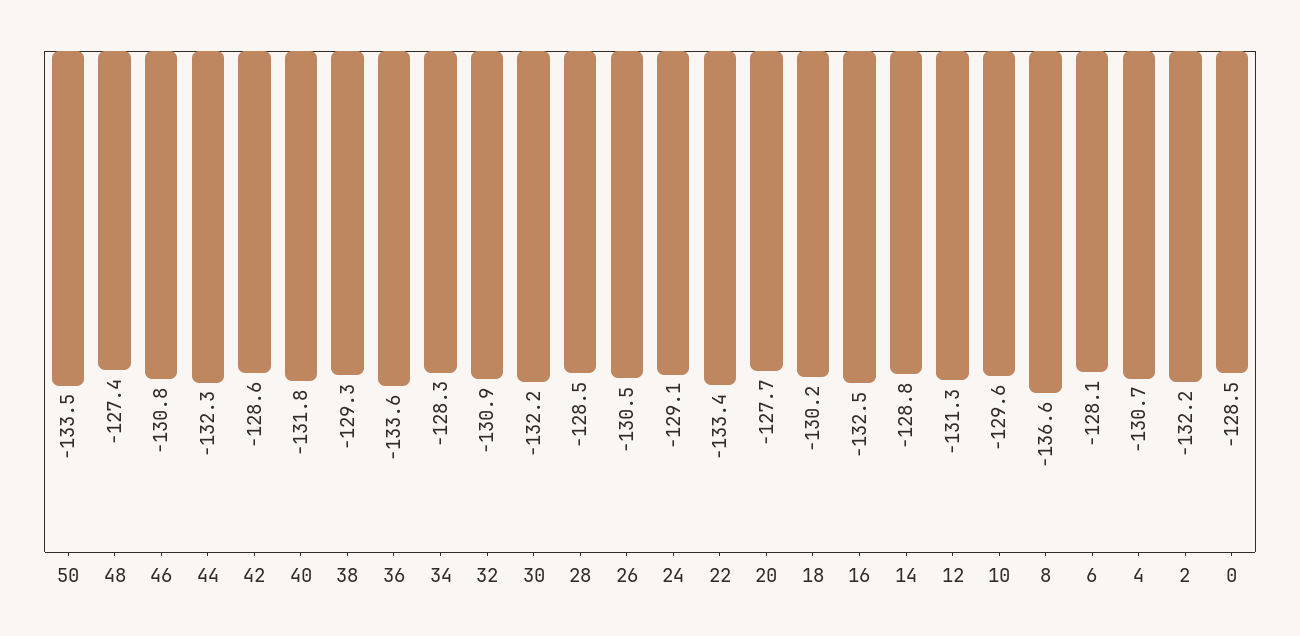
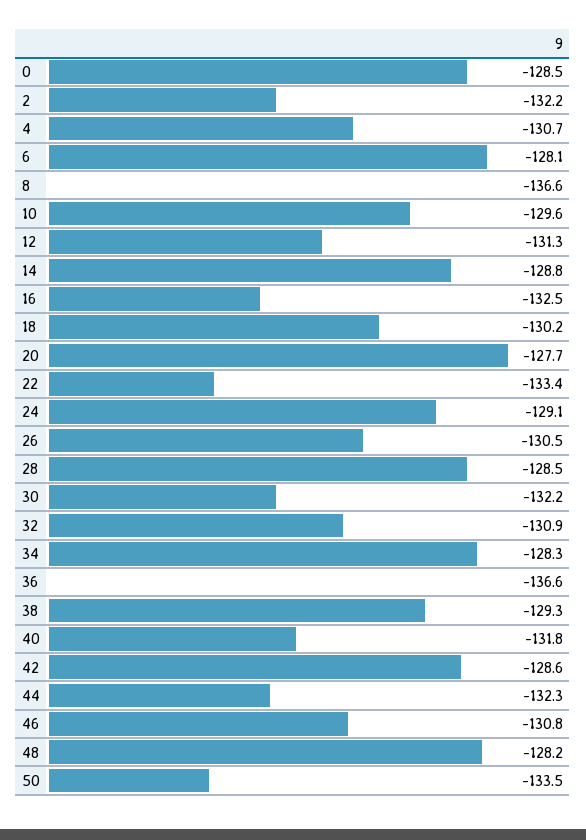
48: -127.4 -> -128.2
36: -133.6 -> -136.6

